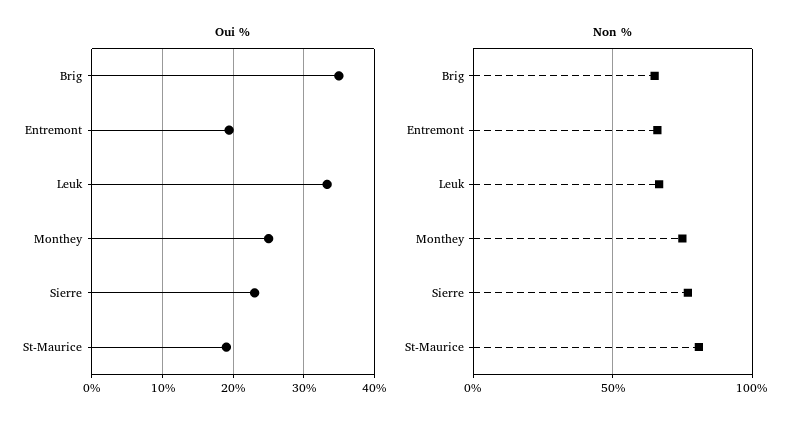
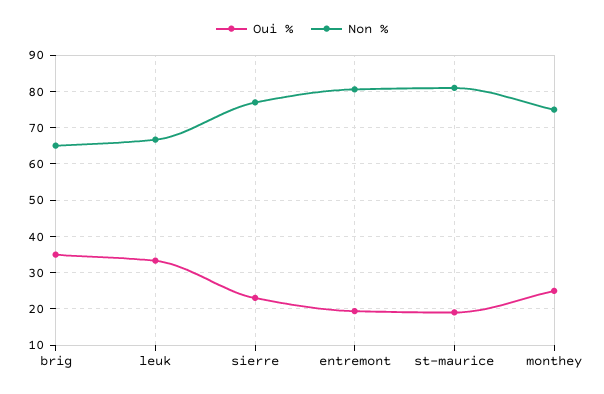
Non %, Entremont: 65 -> 80

